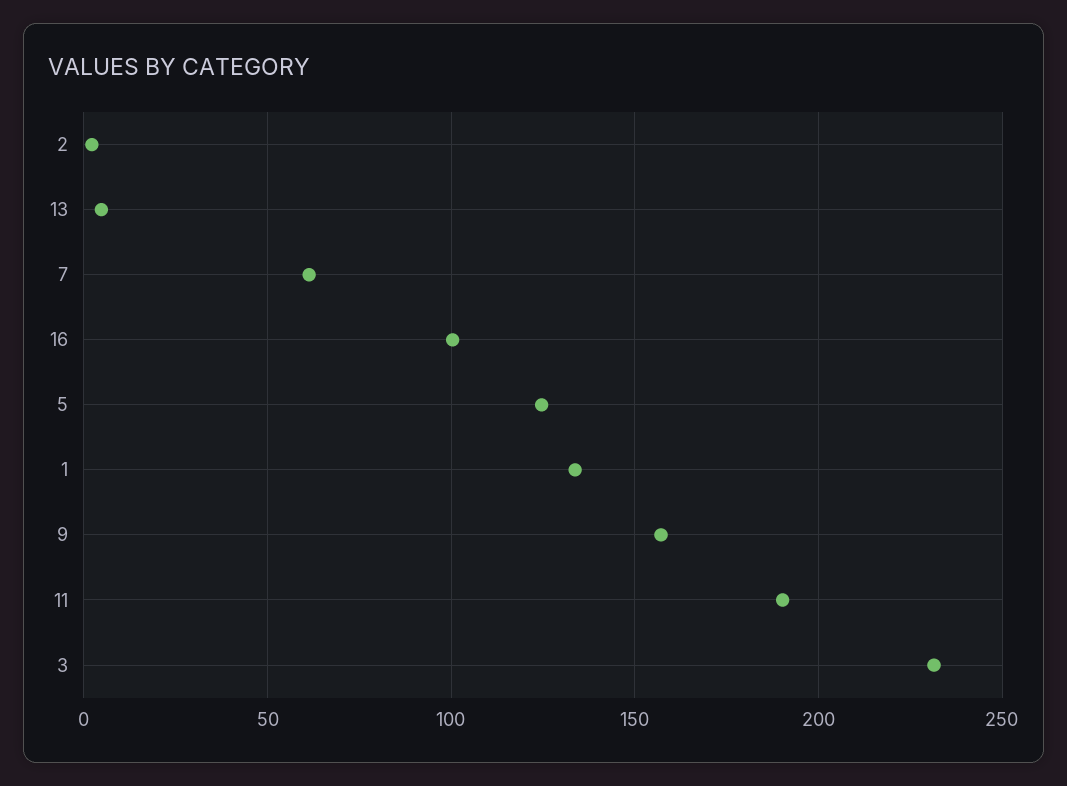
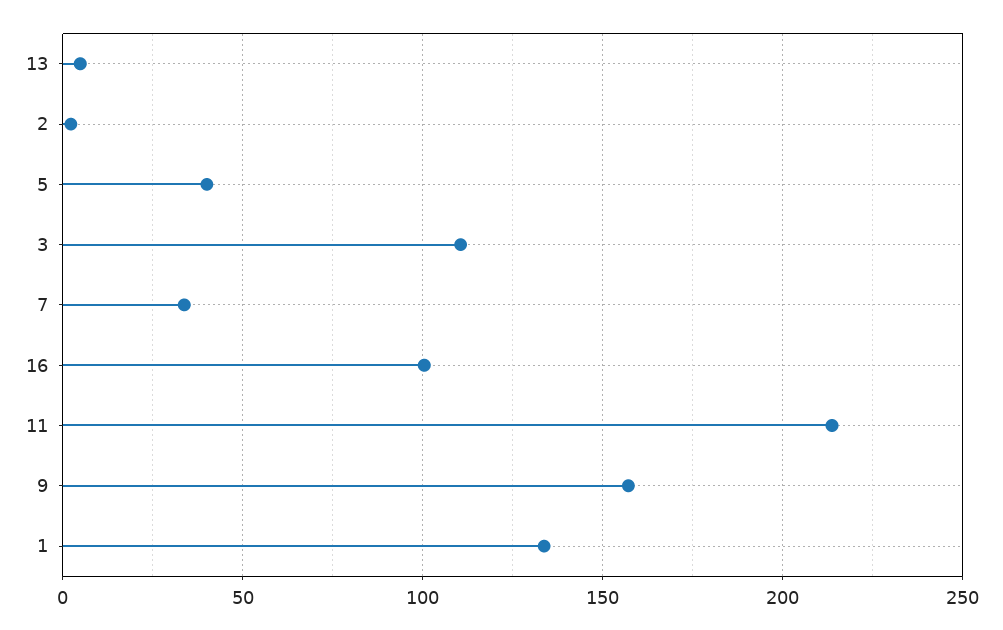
7: 60 -> 35
5: 125 -> 40
11: 190 -> 215
3: 230 -> 110

